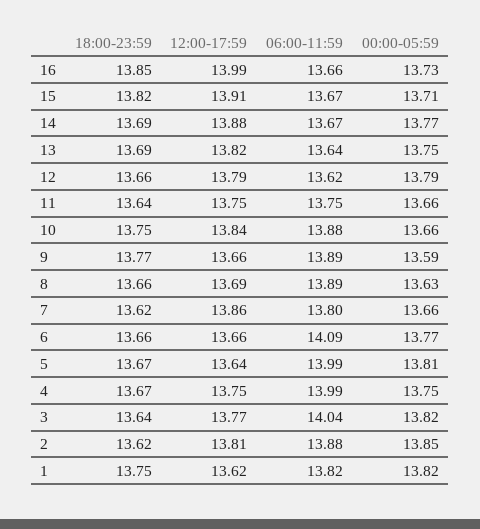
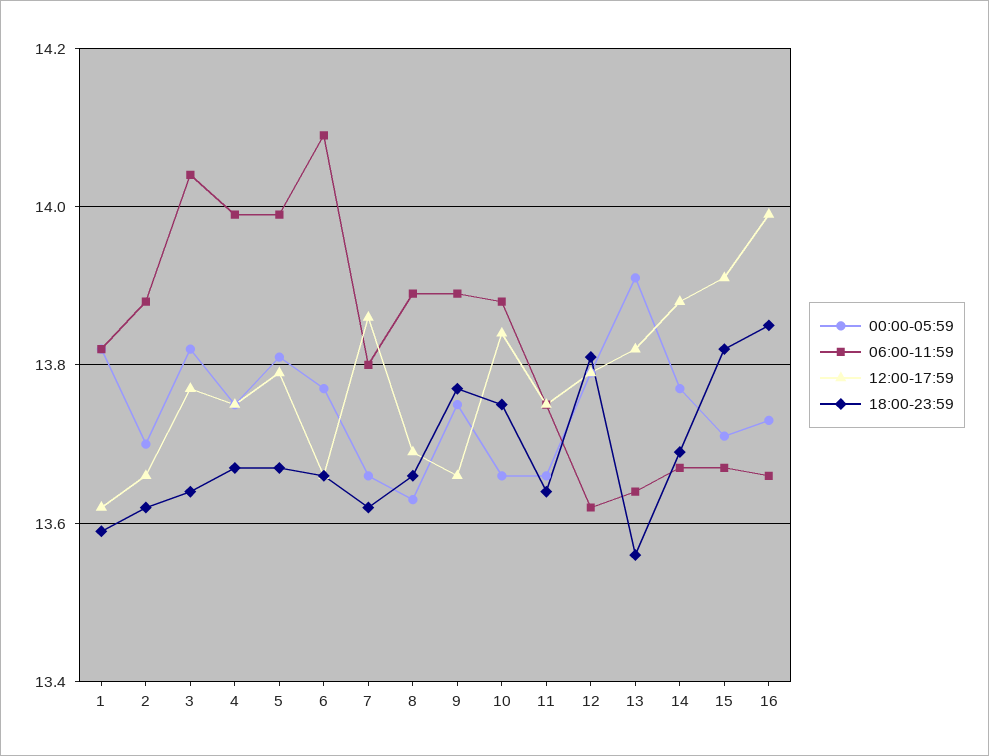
18:00-23:59, 13: 13.69 -> 13.55
00:00-05:59, 13: 13.75 -> 13.9
18:00-23:59, 12: 13.66 -> 13.8
00:00-05:59, 9: 13.59 -> 13.75
12:00-17:59, 5: 13.64 -> 13.8
12:00-17:59, 2: 13.81 -> 13.65
00:00-05:59, 2: 13.85 -> 13.7
18:00-23:59, 1: 13.75 -> 13.6

